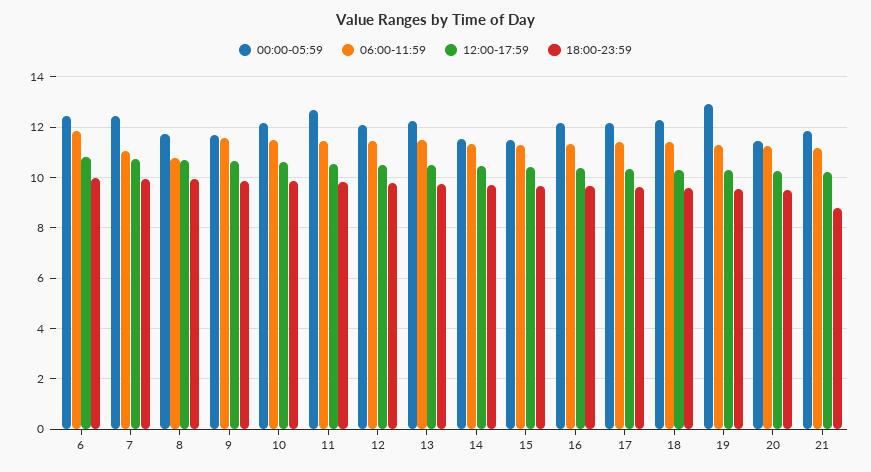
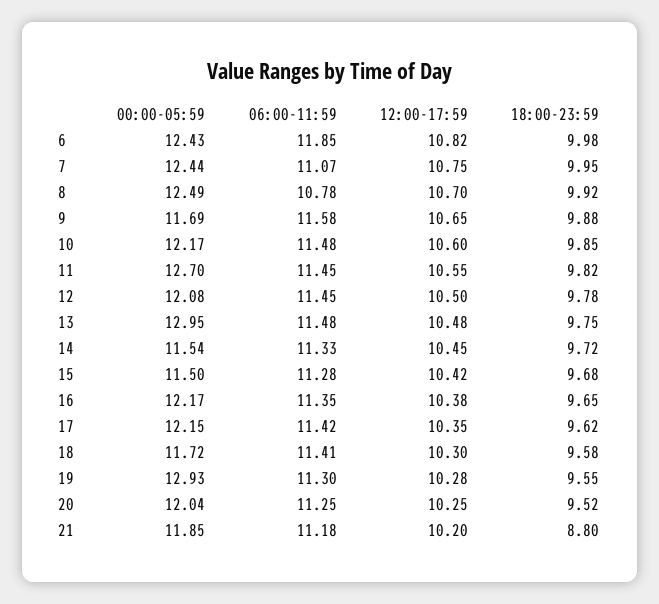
00:00-05:59, 8: 11.75 -> 12.49
00:00-05:59, 13: 12.25 -> 12.95
00:00-05:59, 18: 12.25 -> 11.72
00:00-05:59, 20: 11.5 -> 12.04

